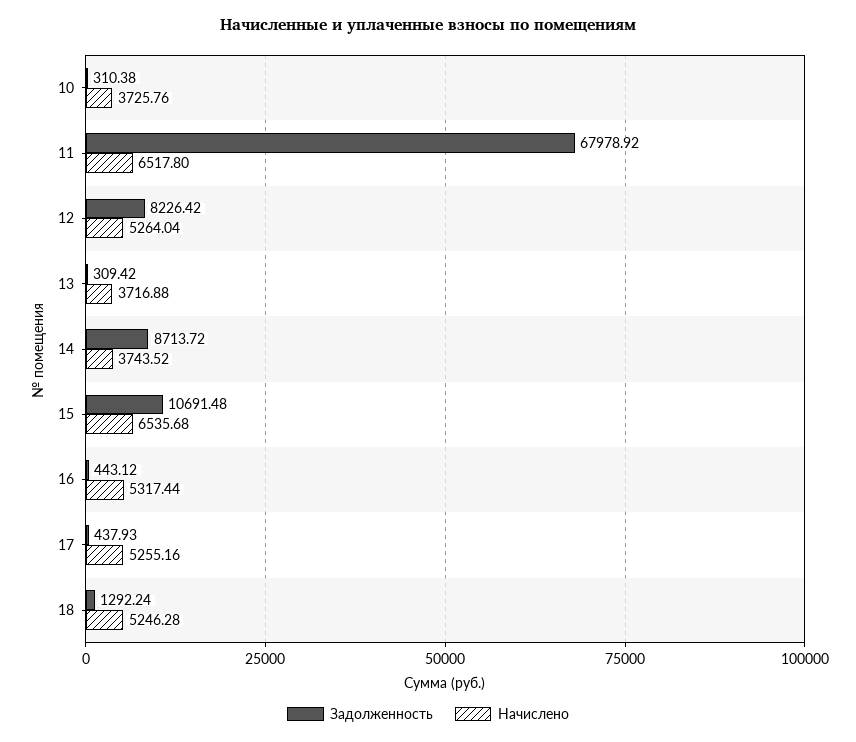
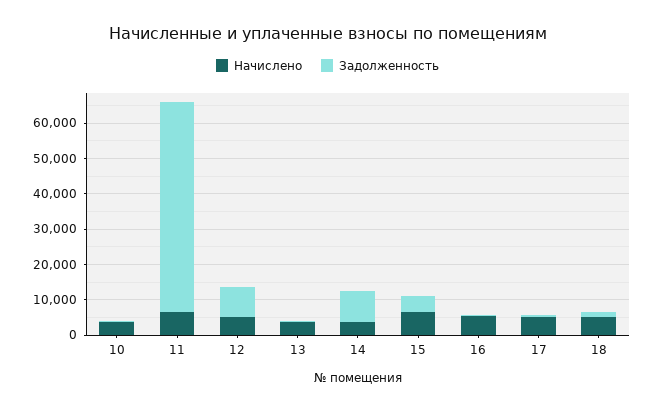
Задолженность, 11: 67978.92 -> 60000
Задолженность, 15: 10691.48 -> 5000

